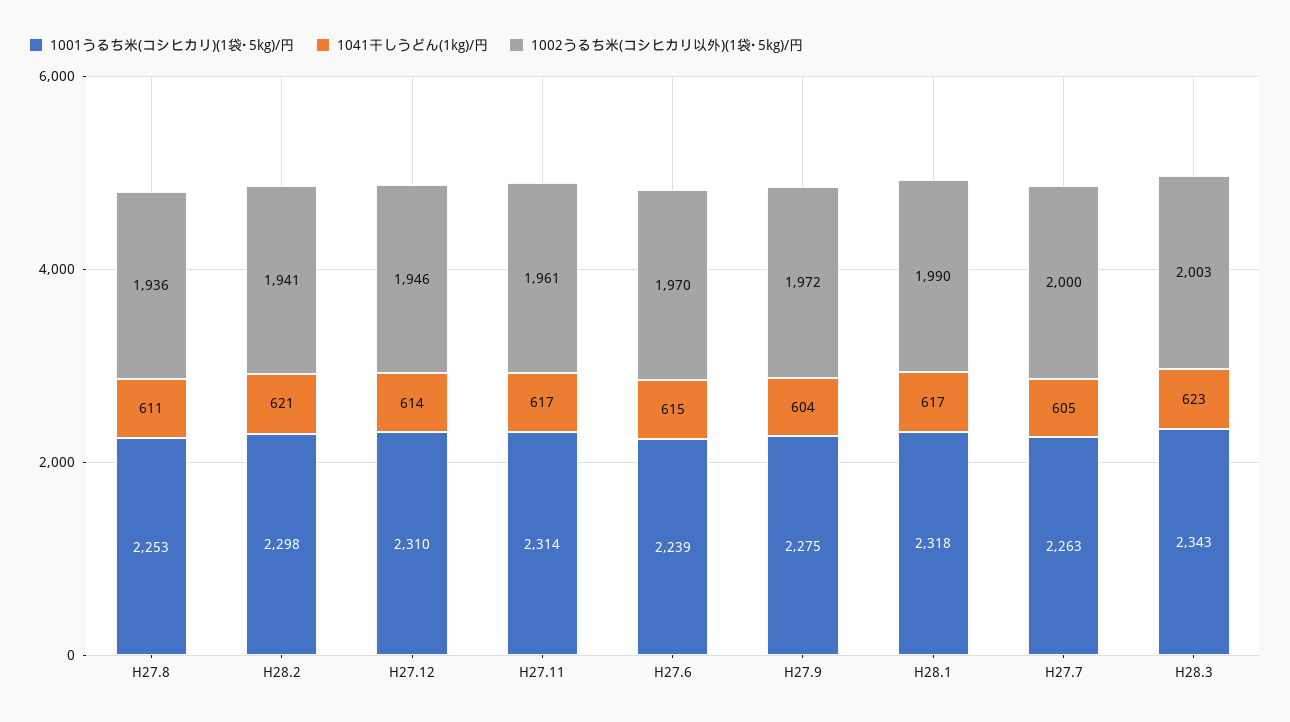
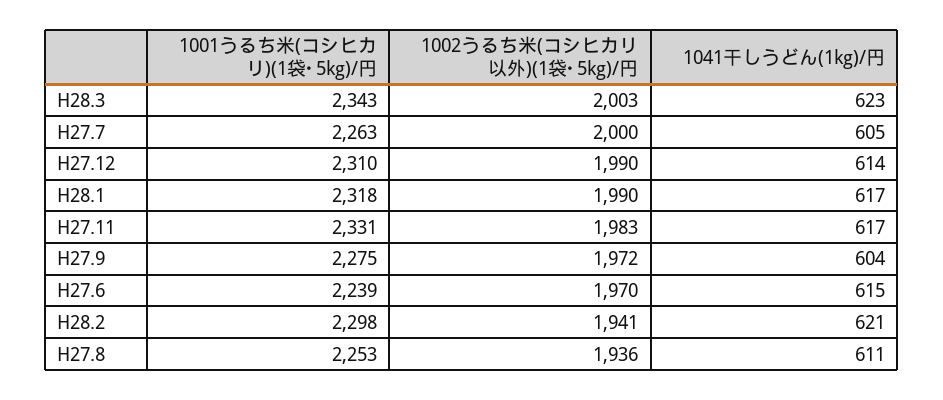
1002うるち米(コシヒカリ以外)(1袋･5kg)/円, H27.12: 1946 -> 1990
1001うるち米(コシヒカリ)(1袋･5kg)/円, H27.11: 2314 -> 2331
1002うるち米(コシヒカリ以外)(1袋･5kg)/円, H27.11: 1961 -> 1983

